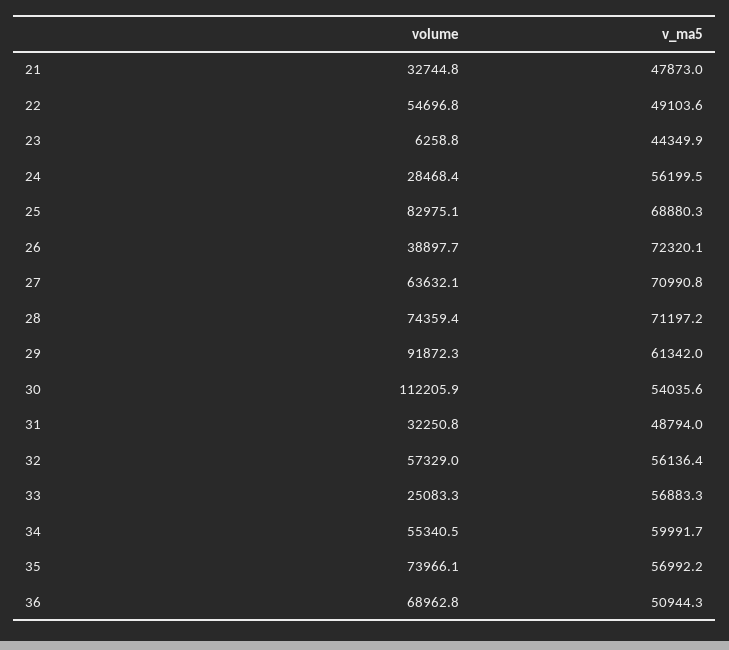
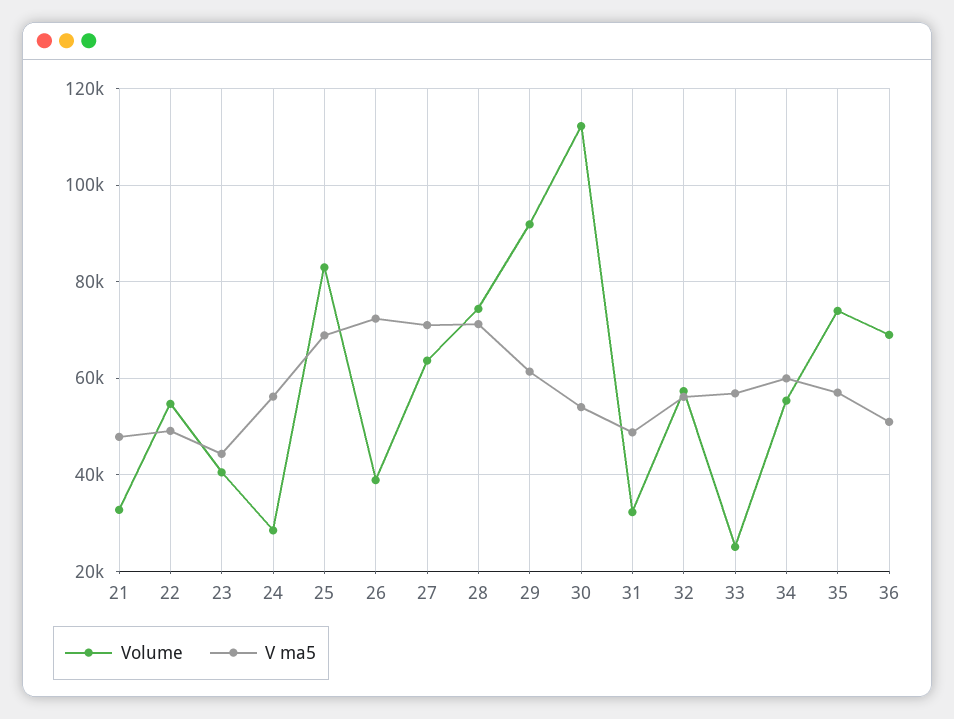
volume, 23: 6258.8 -> 40000

